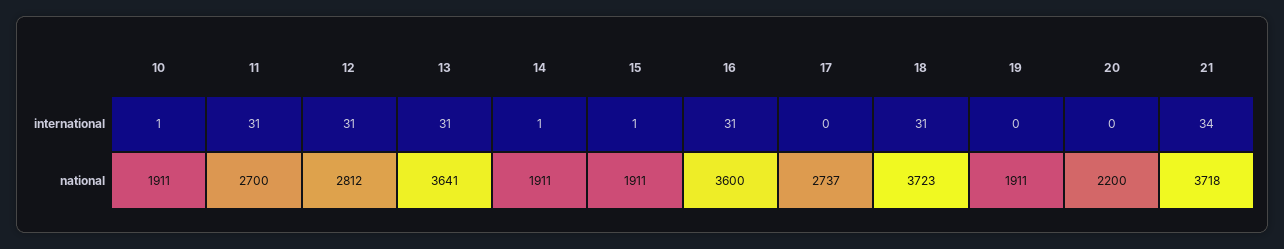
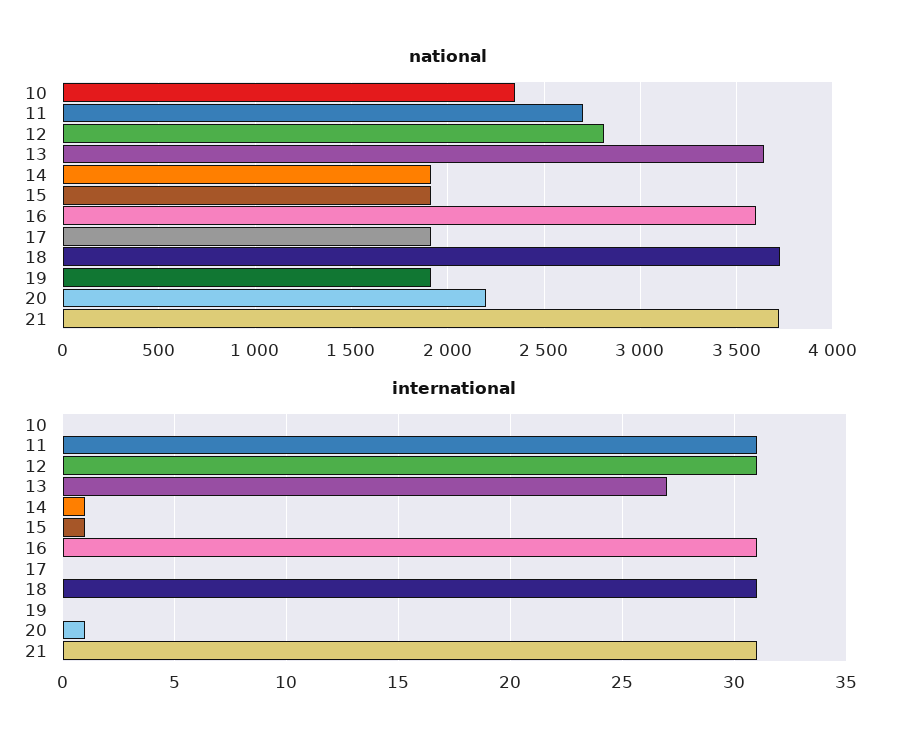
international, 10: 1 -> 0
international, 13: 31 -> 27
international, 20: 0 -> 1
international, 21: 34 -> 31
national, 10: 1911 -> 2350
national, 17: 2737 -> 1900

